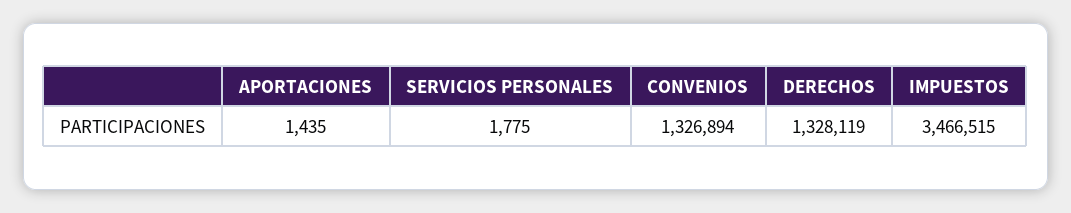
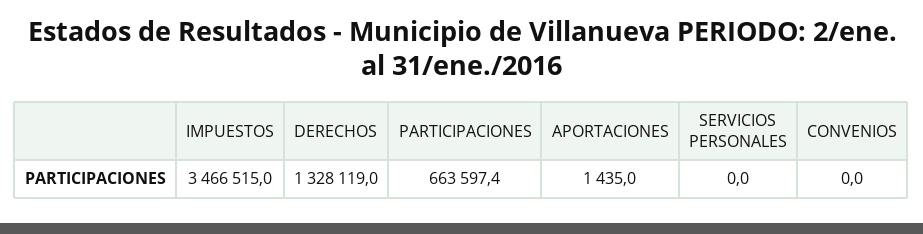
SERVICIOS PERSONALES: 1775 -> 0
CONVENIOS: 1326894 -> 0
PARTICIPACIONES: none -> 663597.4

